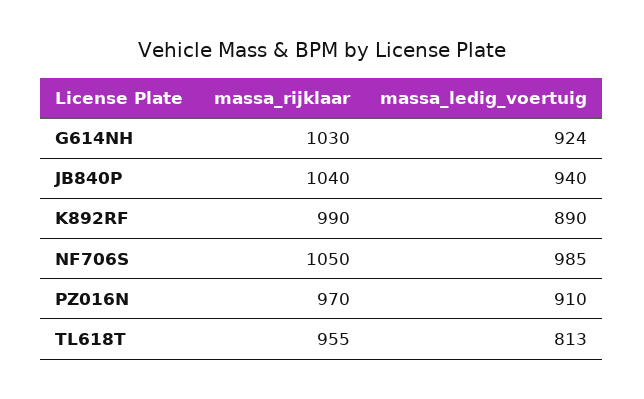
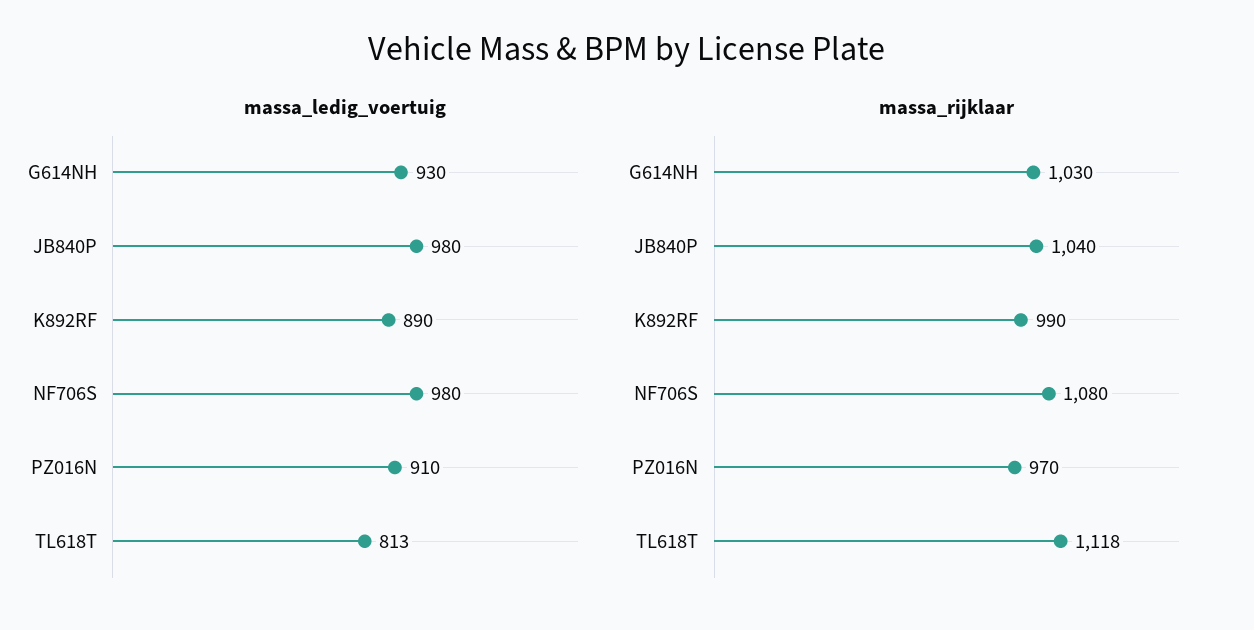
massa_ledig_voertuig, G614NH: 924 -> 930
massa_ledig_voertuig, JB840P: 940 -> 980
massa_rijklaar, NF706S: 1050 -> 1080
massa_ledig_voertuig, NF706S: 985 -> 980
massa_rijklaar, TL618T: 955 -> 1118

